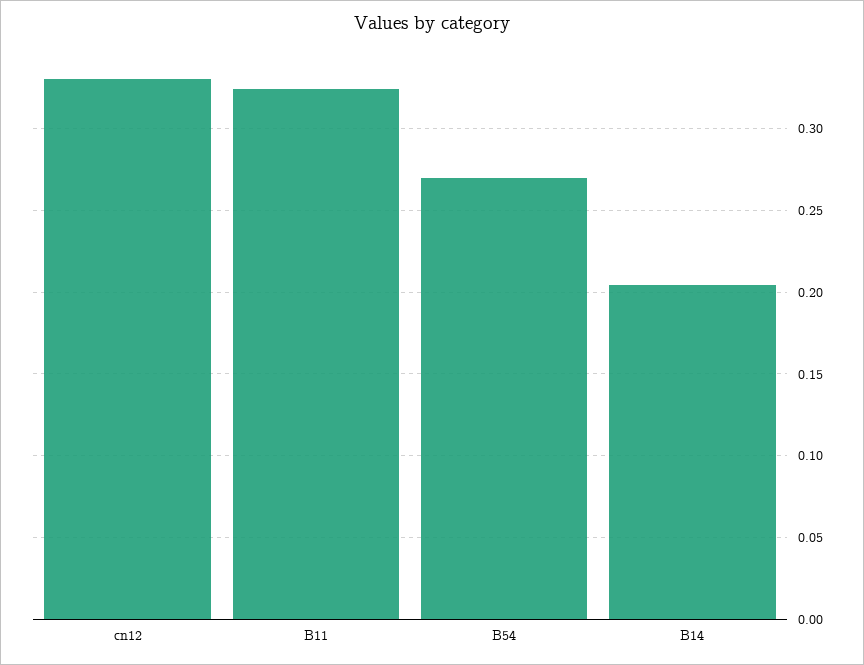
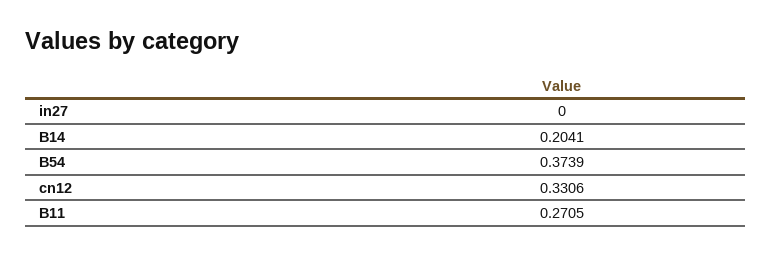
B11: 0.325 -> 0.2705
B54: 0.27 -> 0.3739
in27: none -> 0

